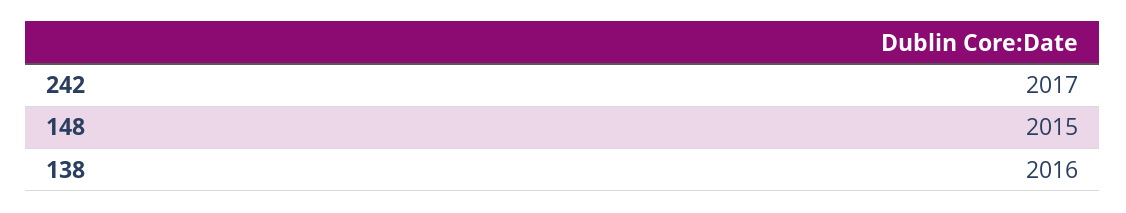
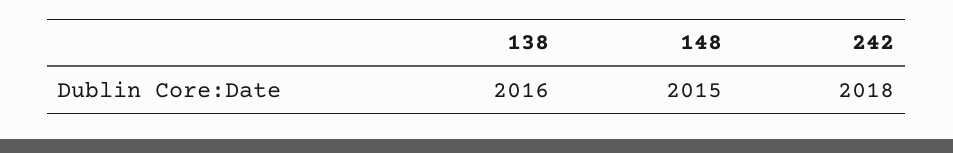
242: 2017 -> 2018

